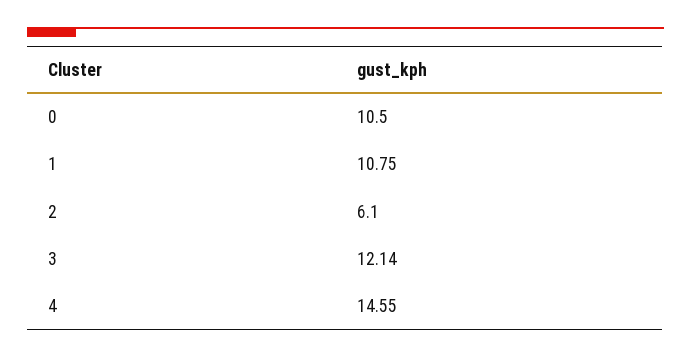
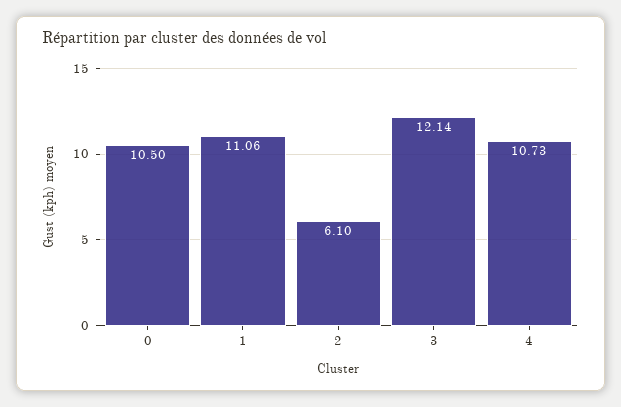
1: 10.75 -> 11.06
4: 14.55 -> 10.73

